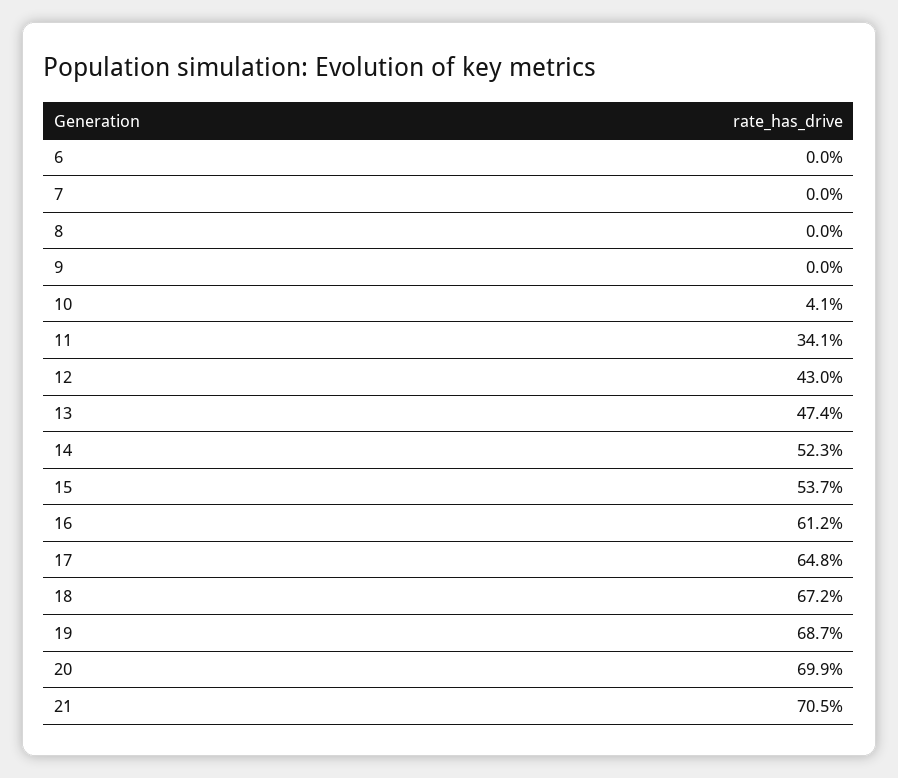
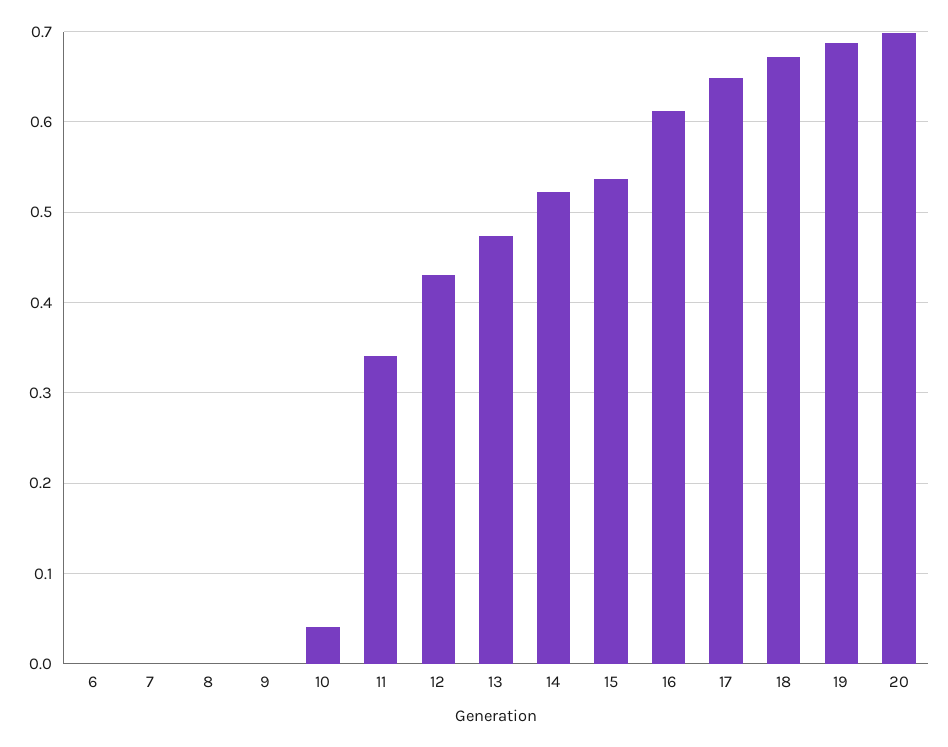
21: 0.705 -> none

